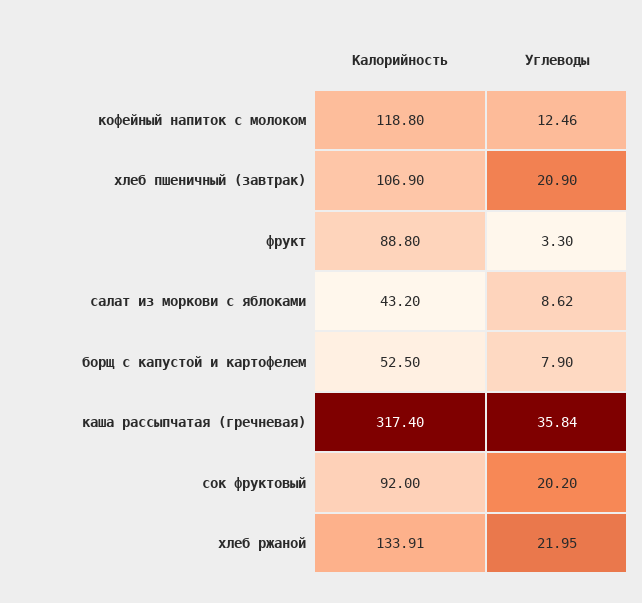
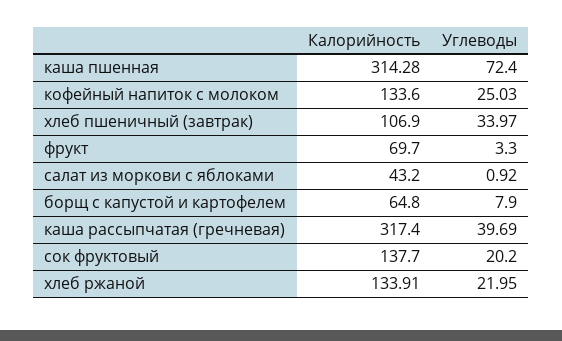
Калорийность, кофейный напиток с молоком: 118.8 -> 133.6
Углеводы, кофейный напиток с молоком: 12.46 -> 25.03
Углеводы, хлеб пшеничный (завтрак): 20.9 -> 33.97
Калорийность, фрукт: 88.8 -> 69.7
Углеводы, салат из моркови с яблоками: 8.62 -> 0.92
Калорийность, борщ с капустой и картофелем: 52.5 -> 64.8
Углеводы, каша рассыпчатая (гречневая): 35.84 -> 39.69
Калорийность, сок фруктовый: 92 -> 137.7
Калорийность, каша пшенная: none -> 314.28
Углеводы, каша пшенная: none -> 72.4

